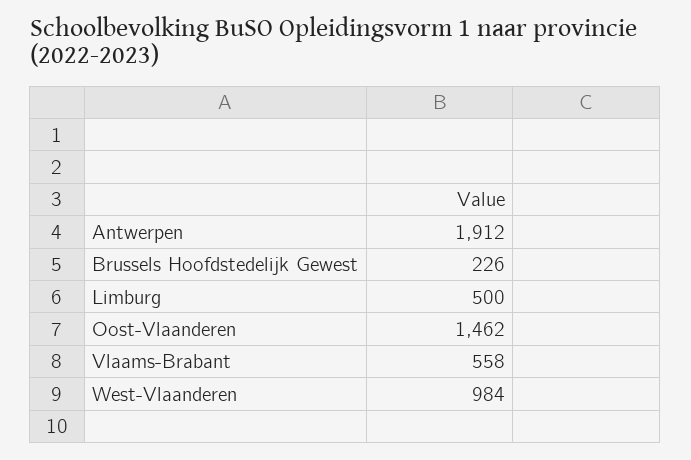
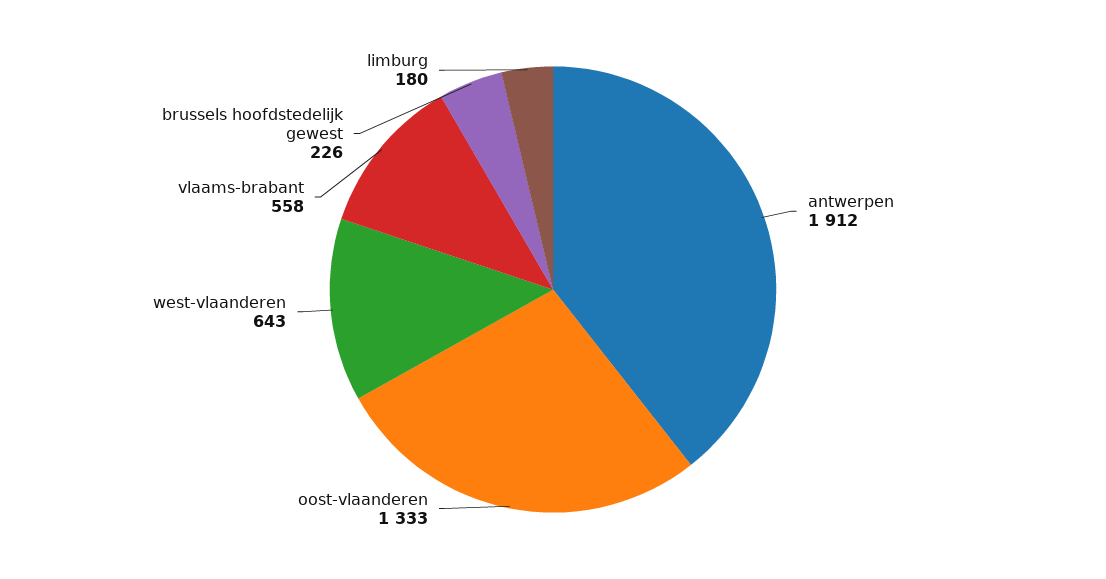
Limburg: 500 -> 180
Oost-Vlaanderen: 1462 -> 1333
West-Vlaanderen: 984 -> 643

